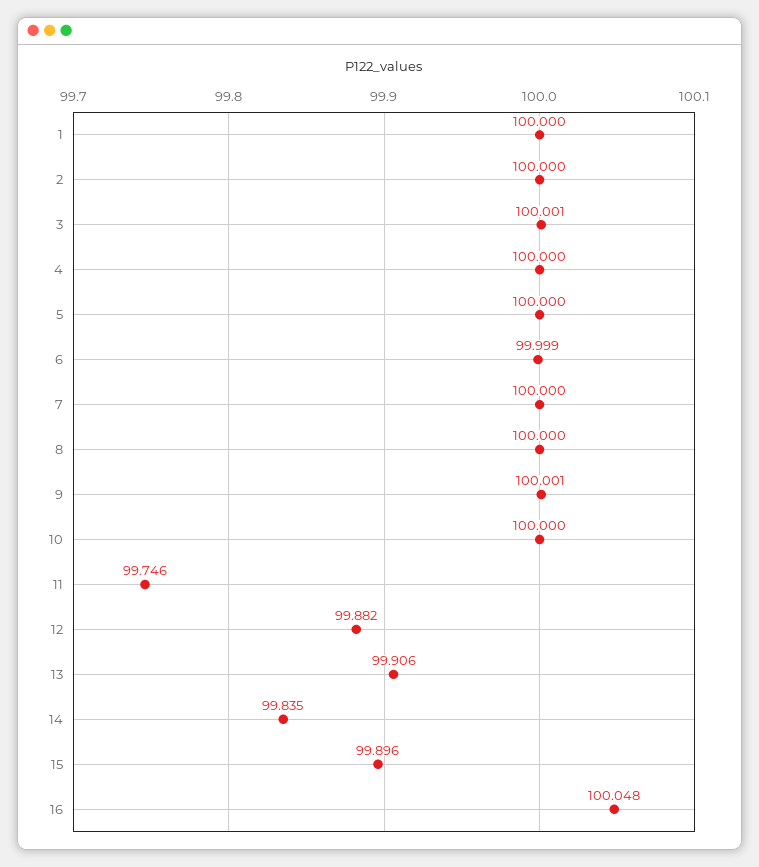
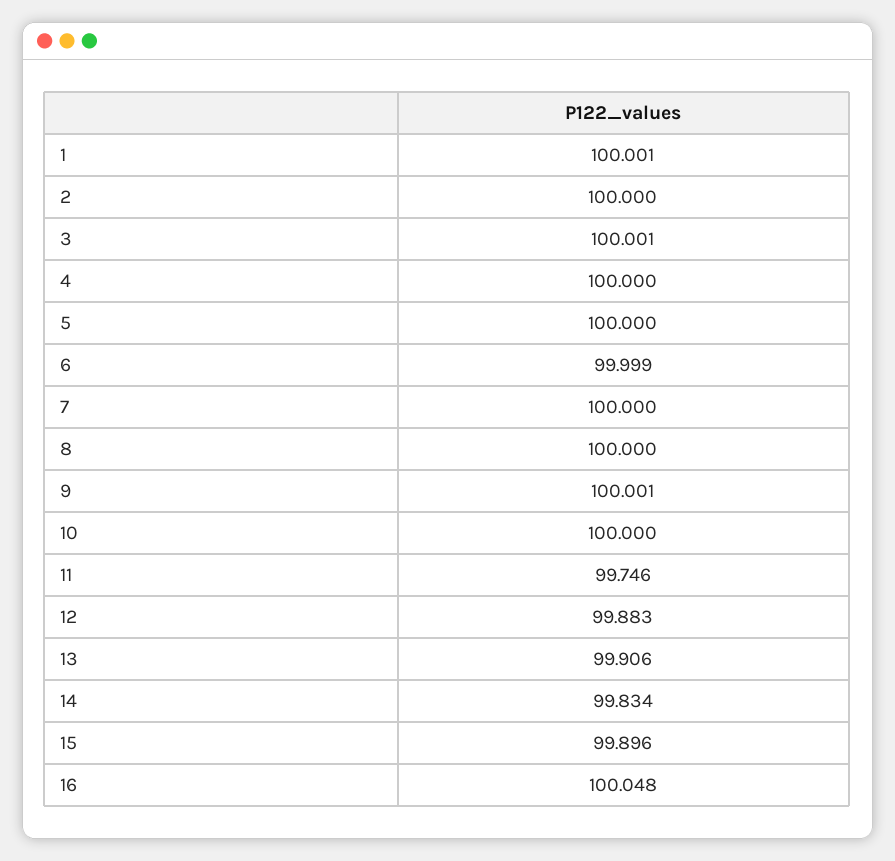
1: 100 -> 100.001
12: 99.882 -> 99.883
14: 99.835 -> 99.834

